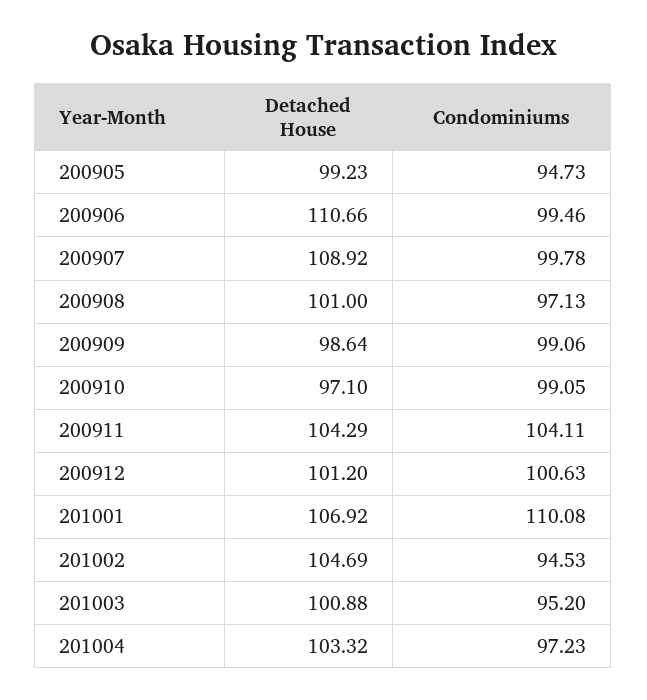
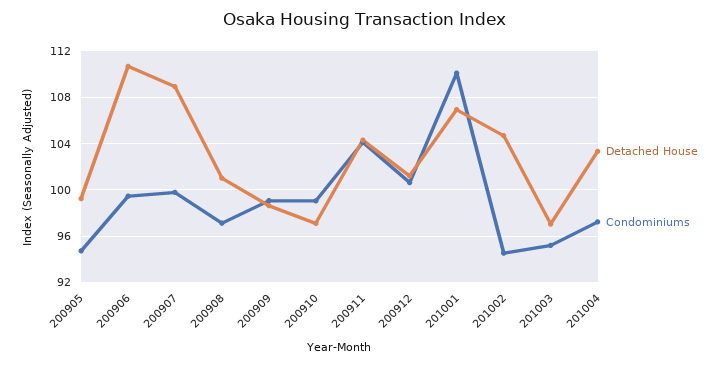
Detached House, 201003: 100.88 -> 97

